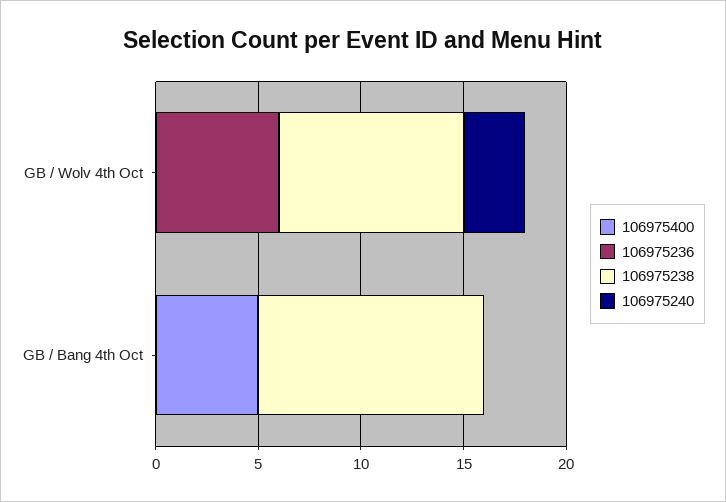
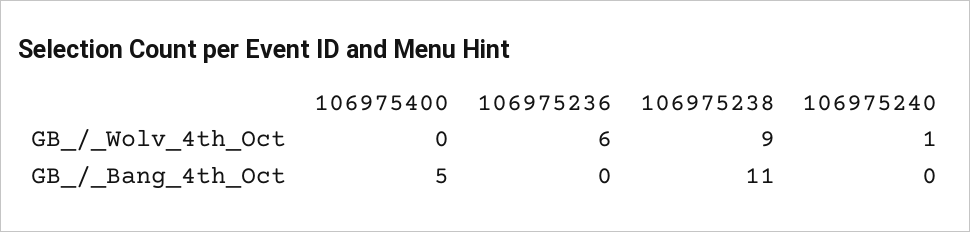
106975240, GB / Wolv 4th Oct: 3 -> 1

